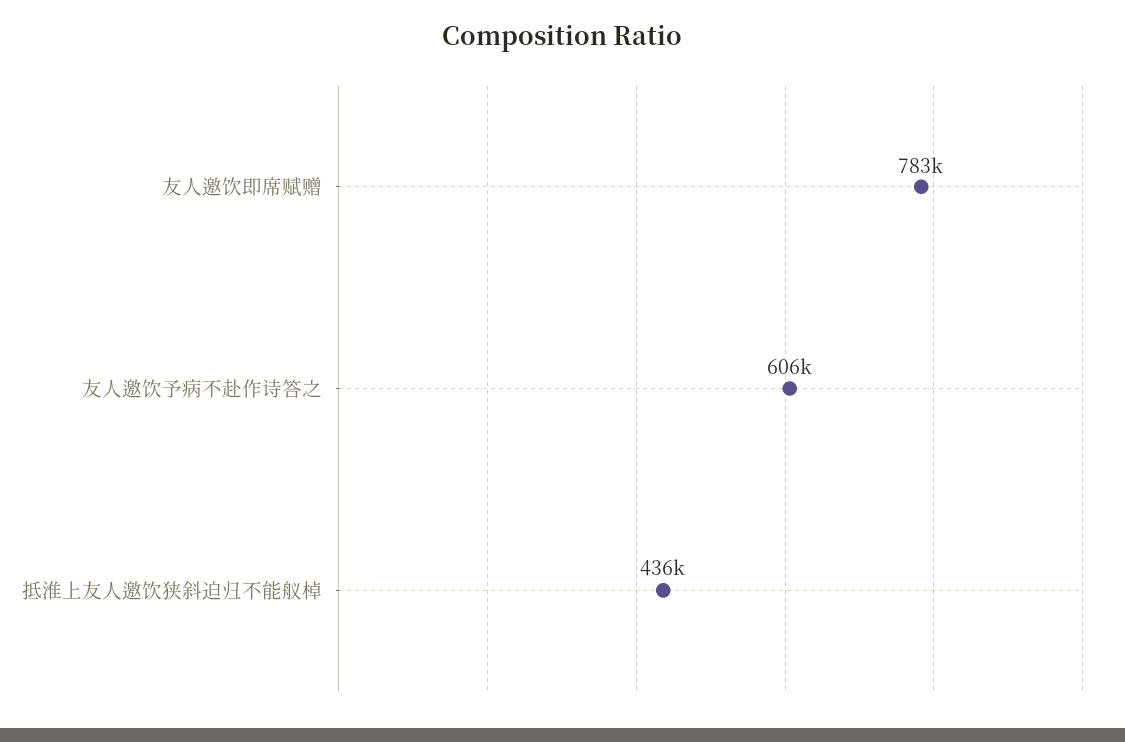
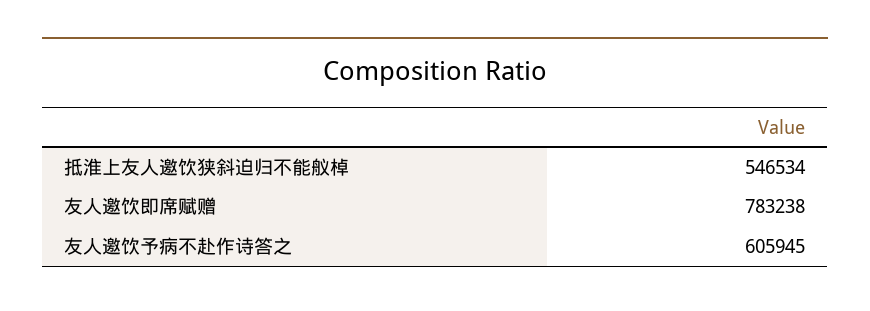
抵淮上友人邀饮狭斜迫归不能舣棹: 436000 -> 546534

